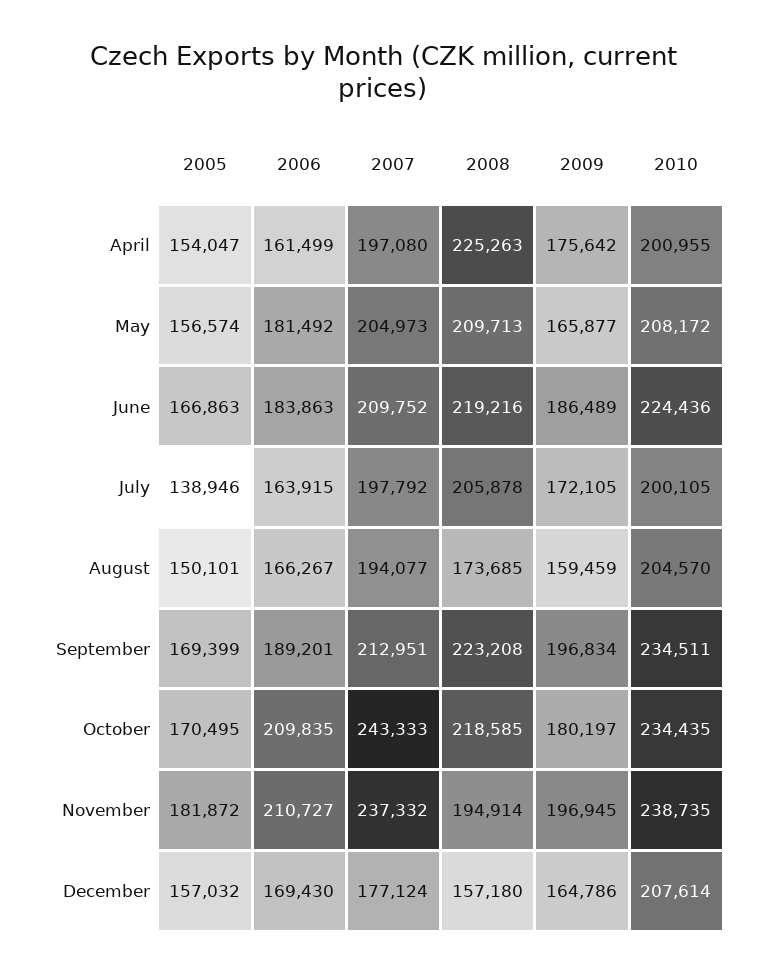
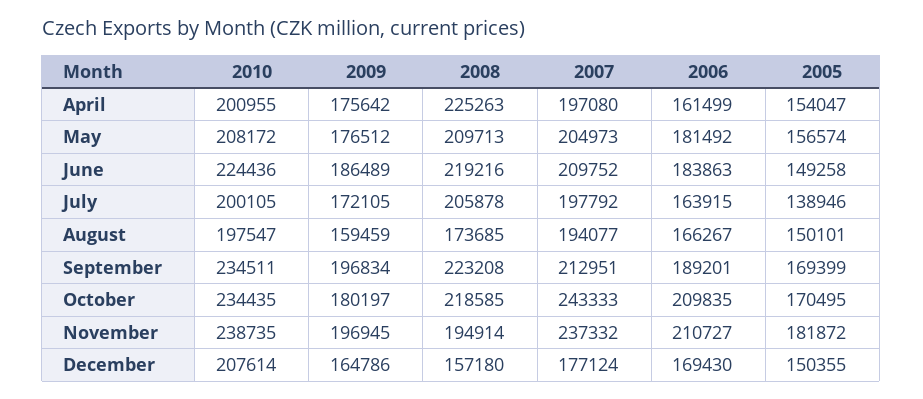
2009, May: 165877 -> 176512
2005, June: 166863 -> 149258
2010, August: 204570 -> 197547
2005, December: 157032 -> 150355

